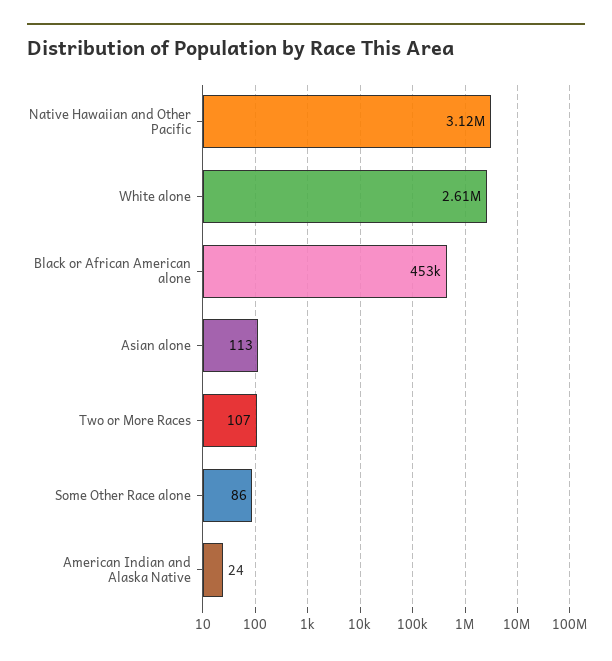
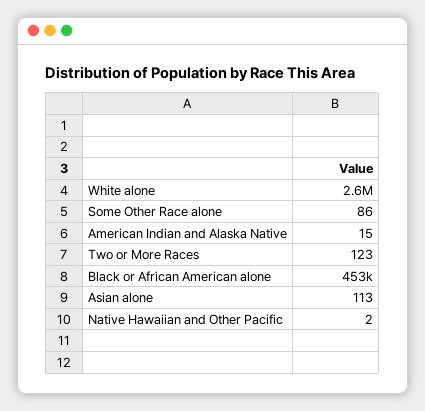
Native Hawaiian and Other Pacific: 3120000 -> 2
Two or More Races: 107 -> 123
American Indian and Alaska Native: 24 -> 15

